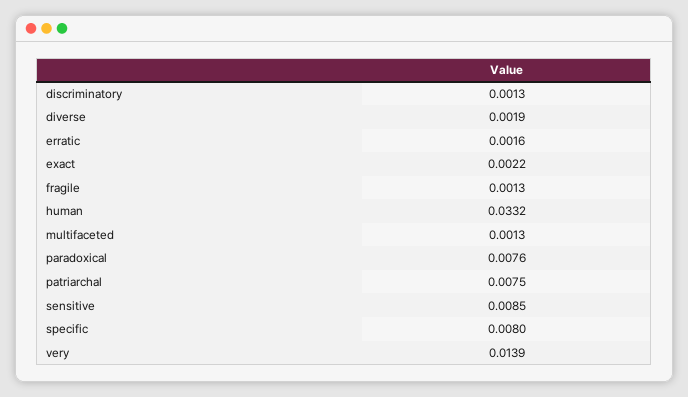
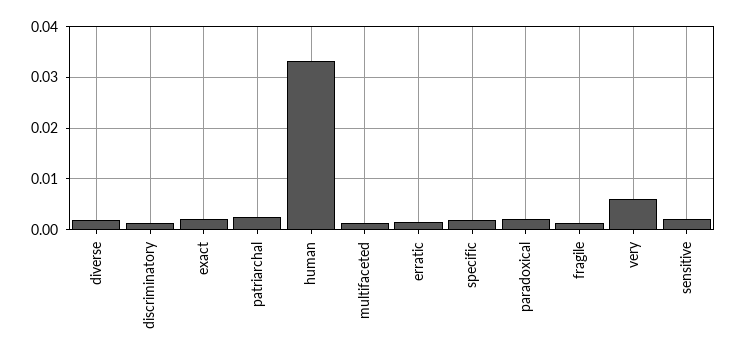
paradoxical: 0.0076 -> 0.002
patriarchal: 0.0075 -> 0.002
sensitive: 0.0085 -> 0.002
specific: 0.008 -> 0.002
very: 0.0139 -> 0.006

